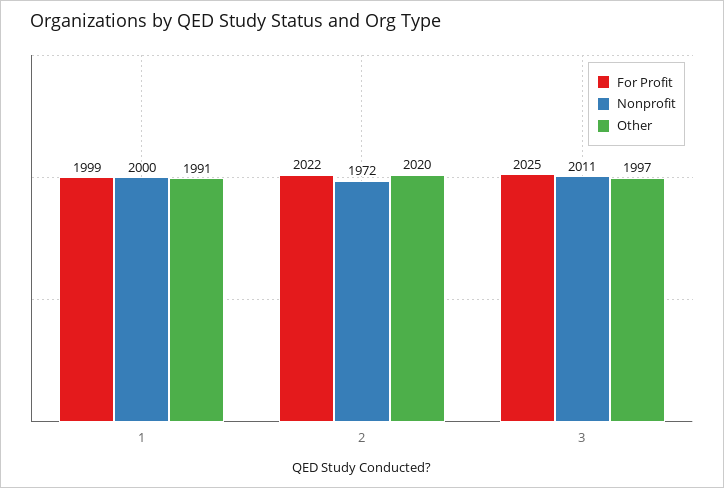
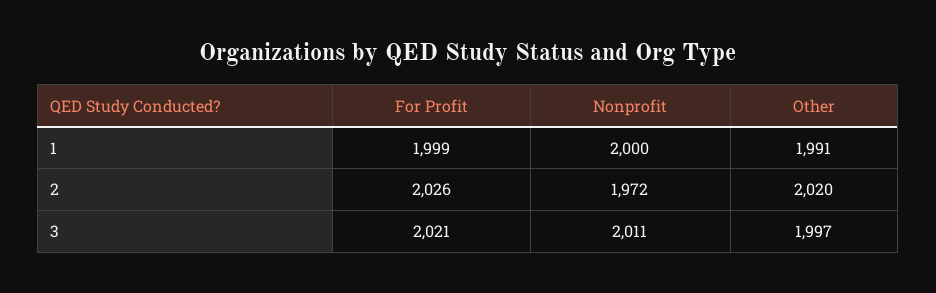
For Profit, 2: 2022 -> 2026
For Profit, 3: 2025 -> 2021

